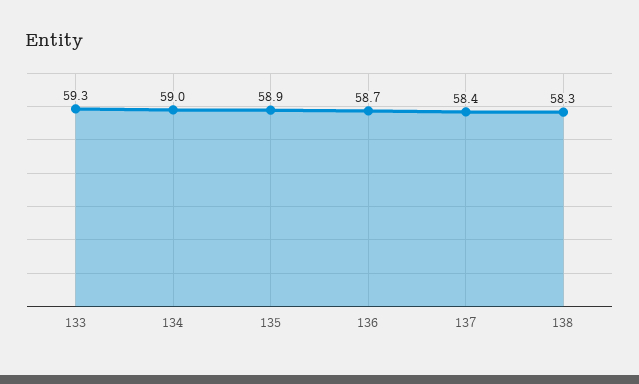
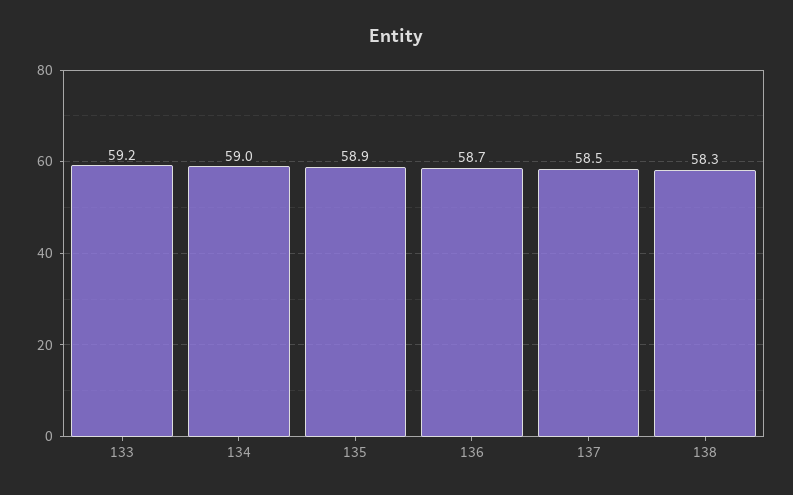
133: 59.3 -> 59.2
137: 58.4 -> 58.5

